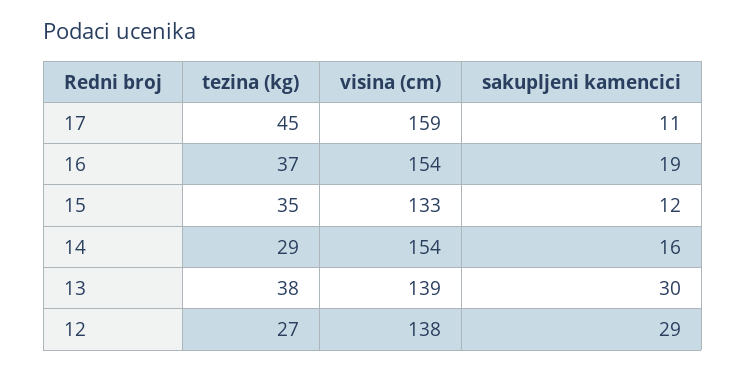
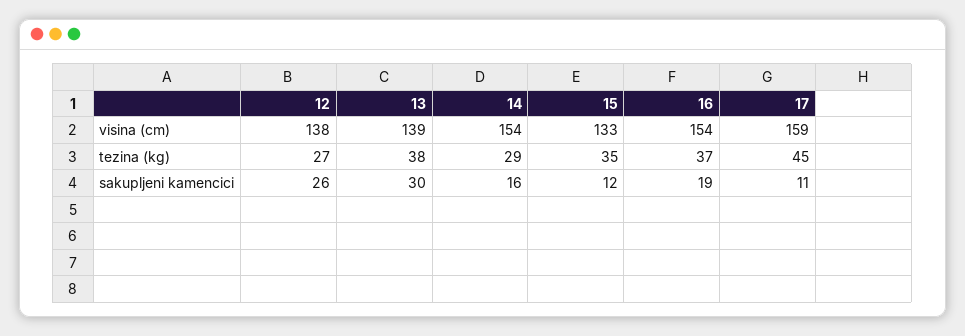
sakupljeni kamencici, 12: 29 -> 26

